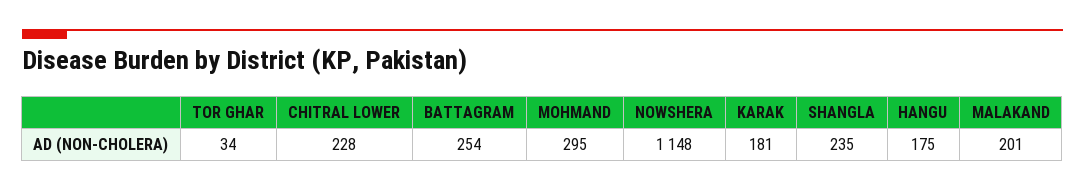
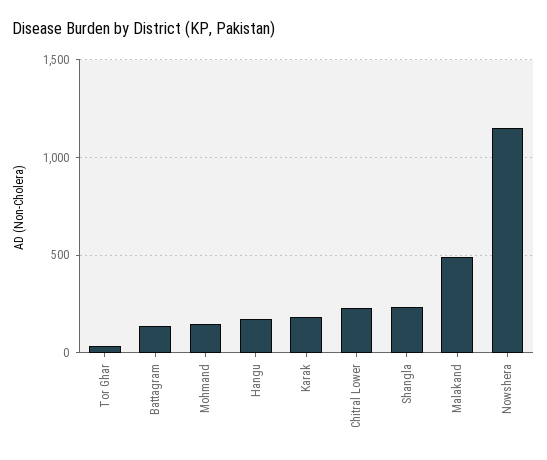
BATTAGRAM: 254 -> 150
MOHMAND: 295 -> 150
MALAKAND: 201 -> 500

